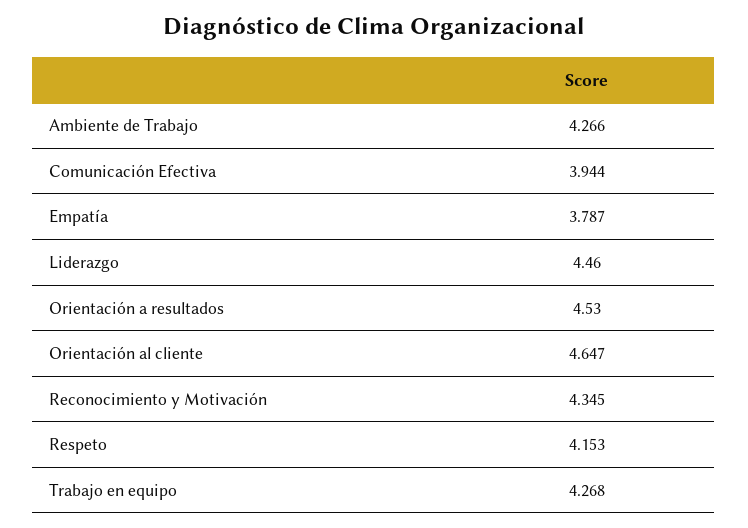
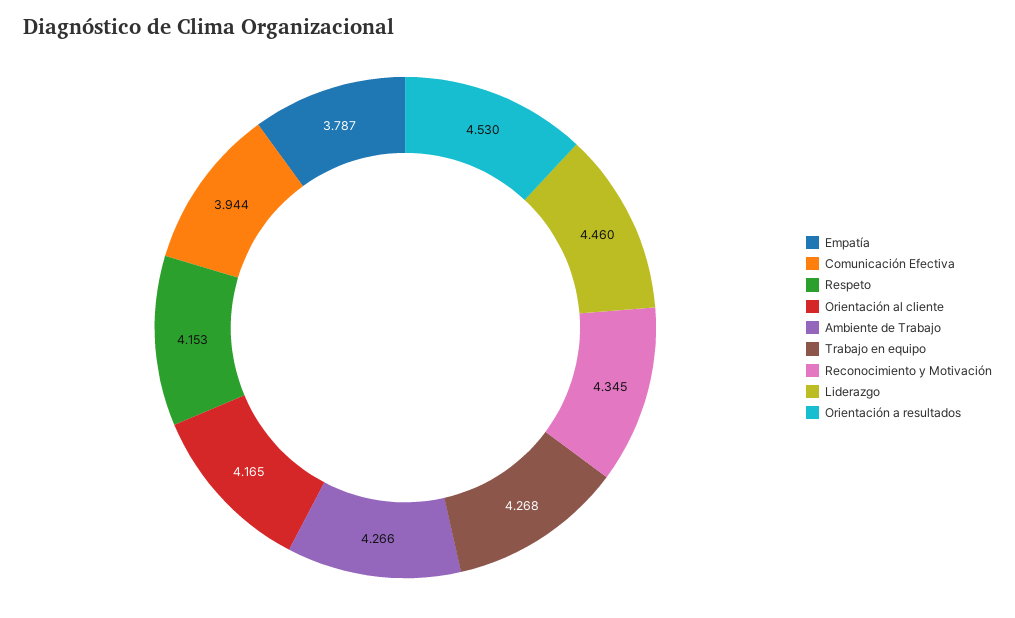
Orientación al cliente: 4.647 -> 4.165

